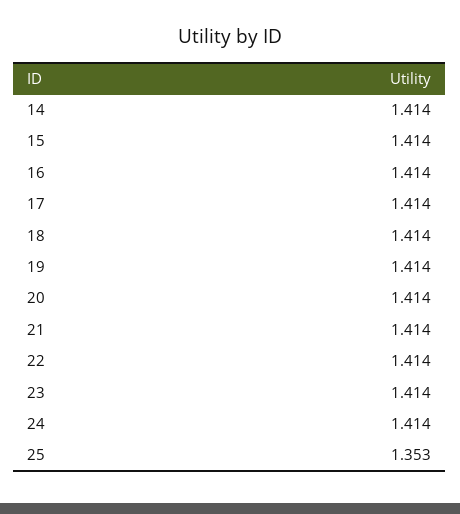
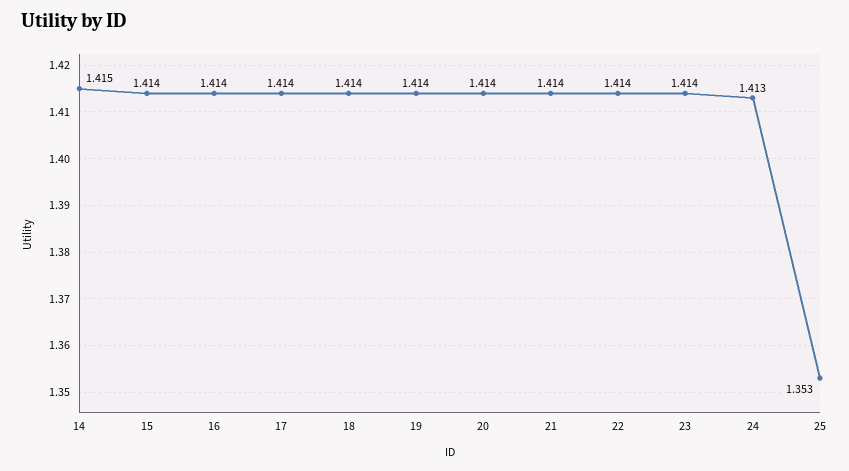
14: 1.414 -> 1.415
24: 1.414 -> 1.413

